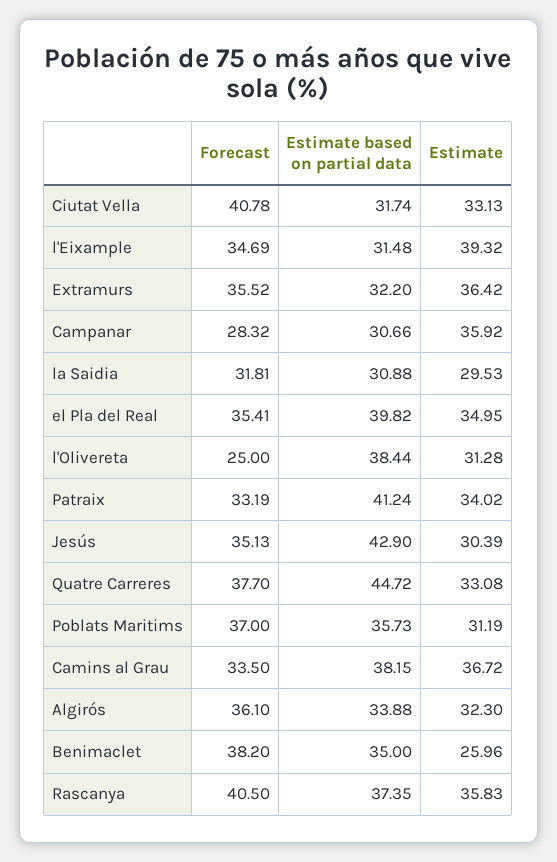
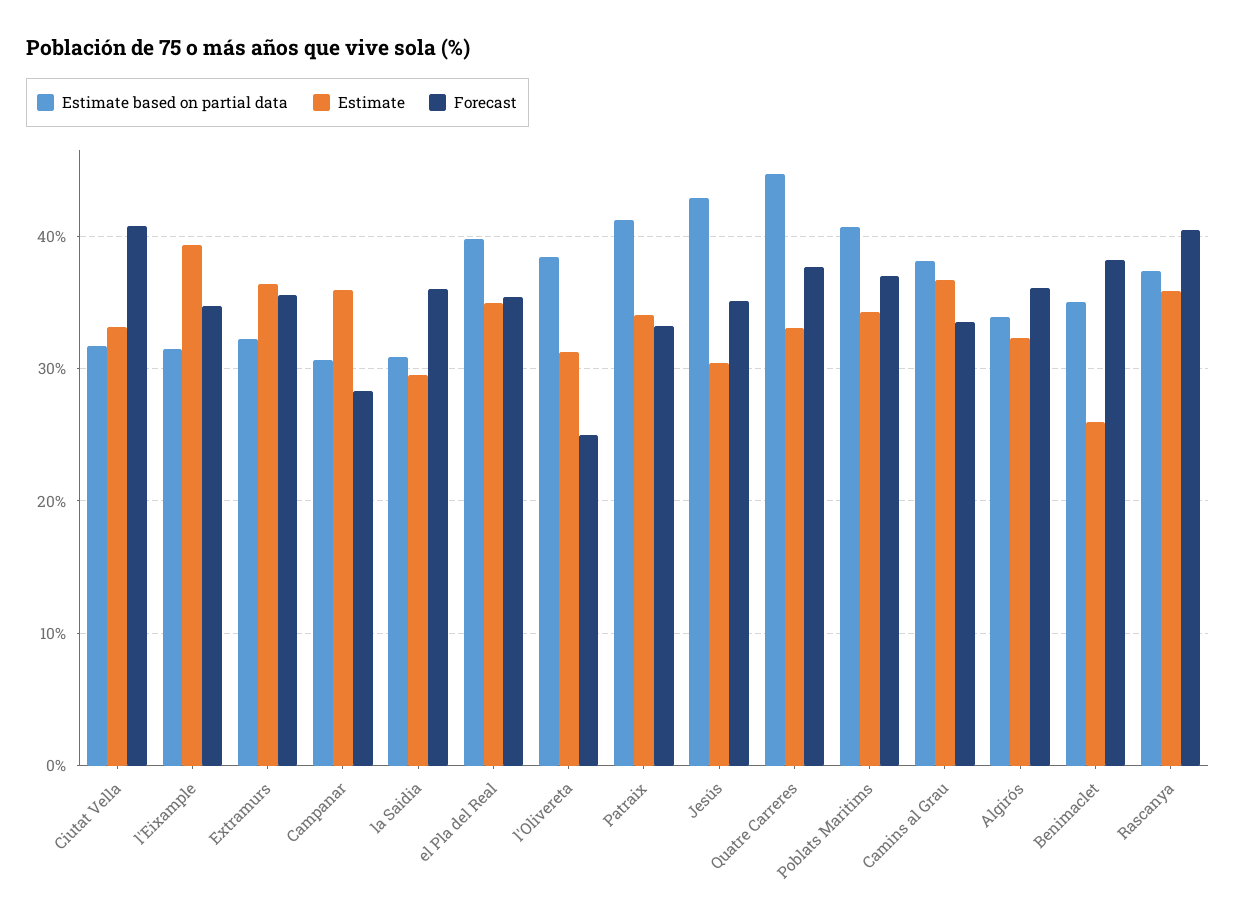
Forecast, la Saidia: 31.81 -> 36
Estimate based on partial data, Poblats Maritims: 35.73 -> 41
Estimate, Poblats Maritims: 31.19 -> 34

